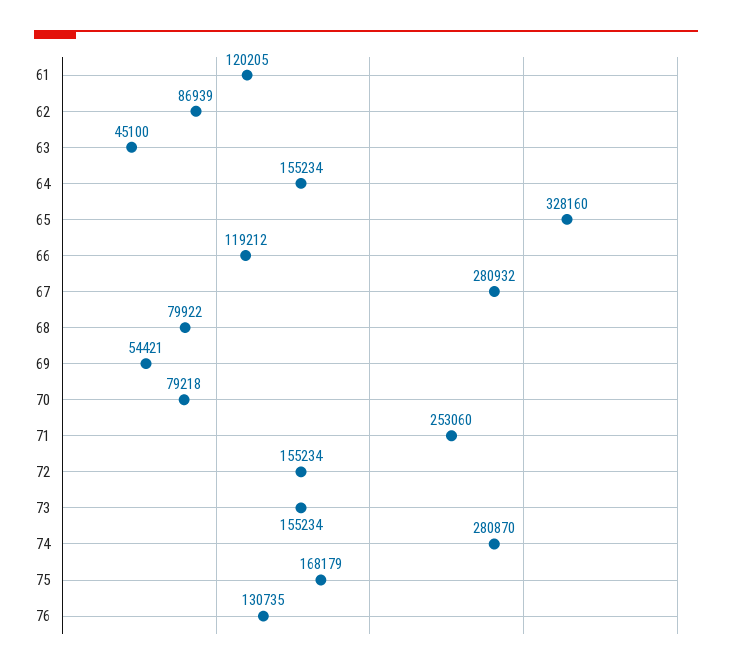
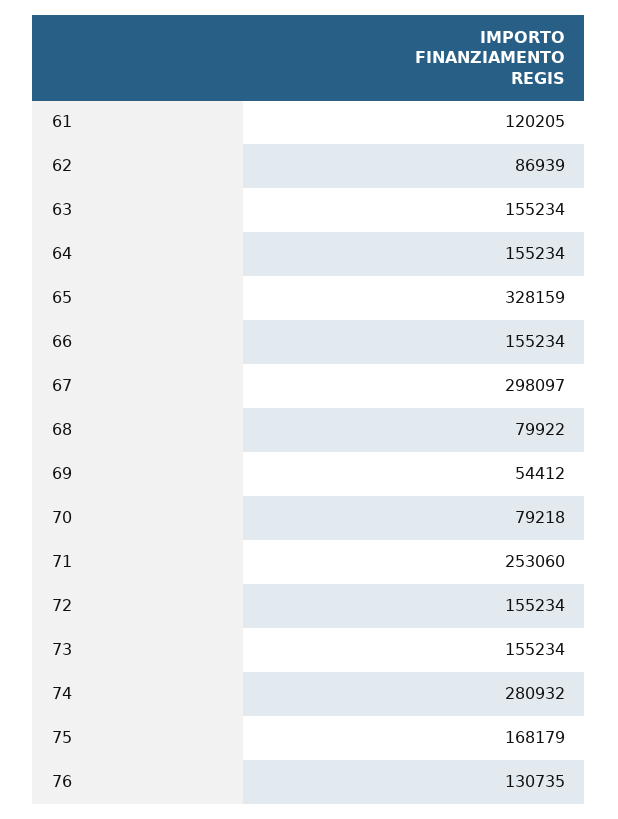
63: 45100 -> 155234
65: 328160 -> 328159
66: 119212 -> 155234
67: 280932 -> 298097
69: 54421 -> 54412
74: 280870 -> 280932

